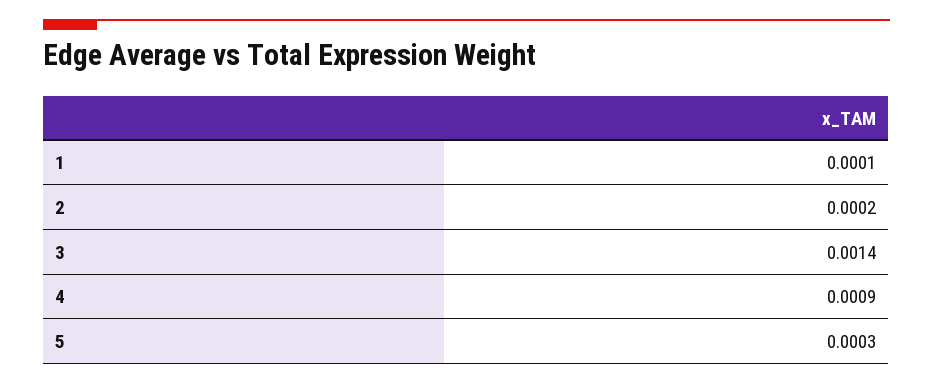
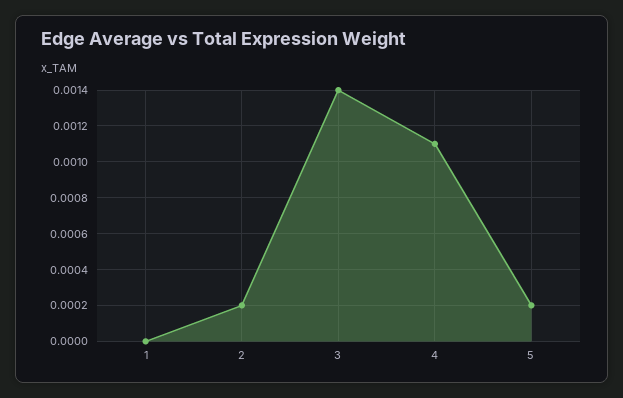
1: 0.0001 -> 0
4: 0.0009 -> 0.0011
5: 0.0003 -> 0.0002

